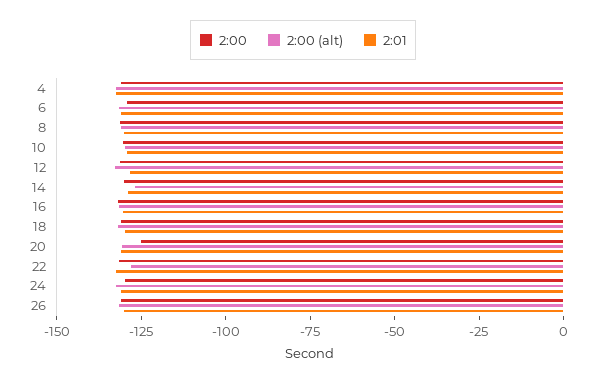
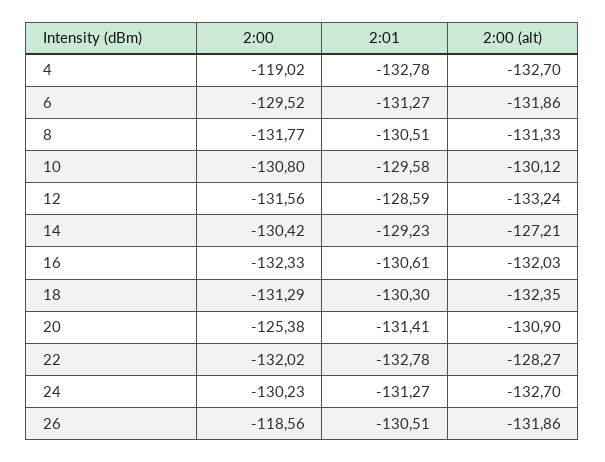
2:00, 4: -130 -> -119.02
2:00, 26: -130 -> -118.56

